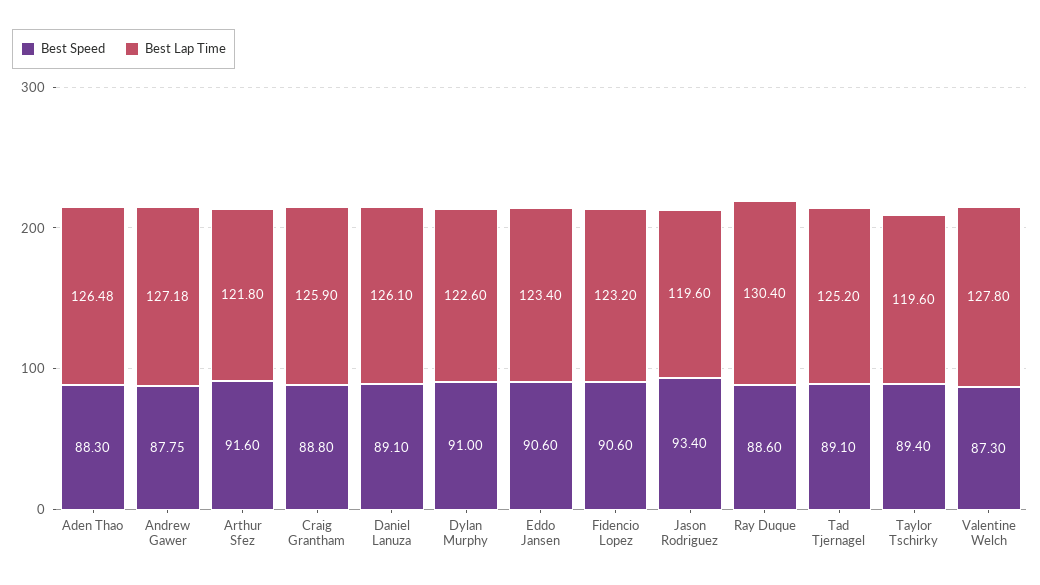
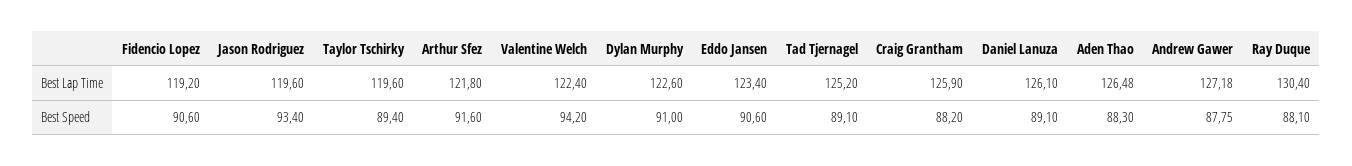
Best Speed, Craig Grantham: 88.8 -> 88.2
Best Lap Time, Fidencio Lopez: 123.2 -> 119.2
Best Speed, Ray Duque: 88.6 -> 88.1
Best Speed, Valentine Welch: 87.3 -> 94.2
Best Lap Time, Valentine Welch: 127.8 -> 122.4

